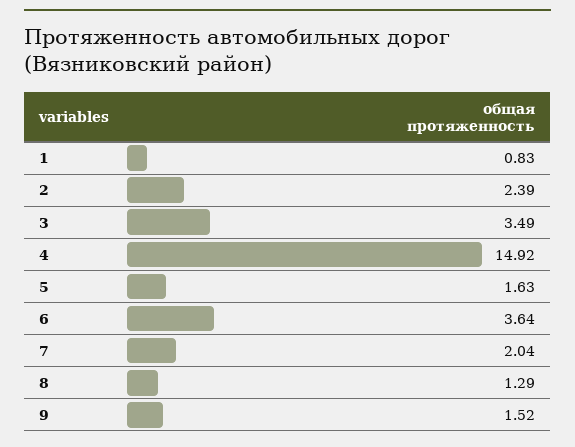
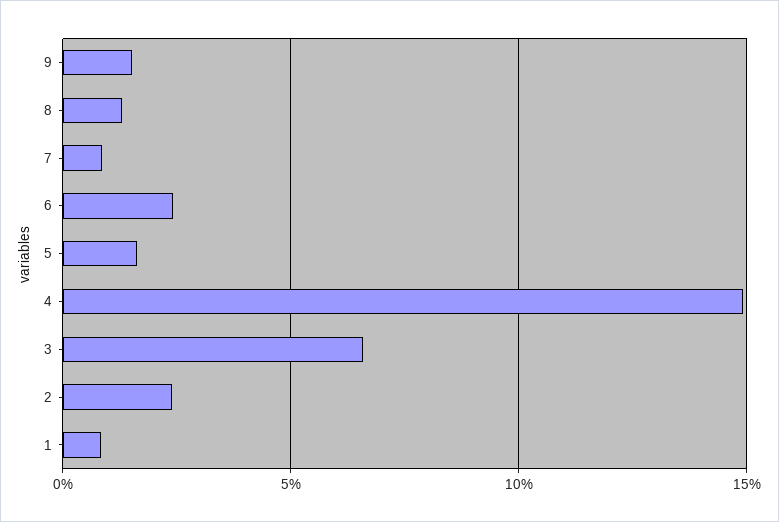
3: 3.49 -> 6.5
6: 3.64 -> 2.5
7: 2.04 -> 1

